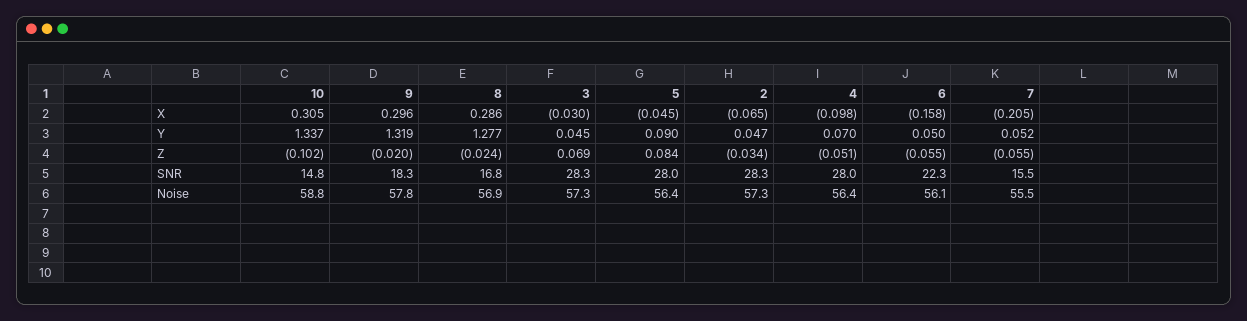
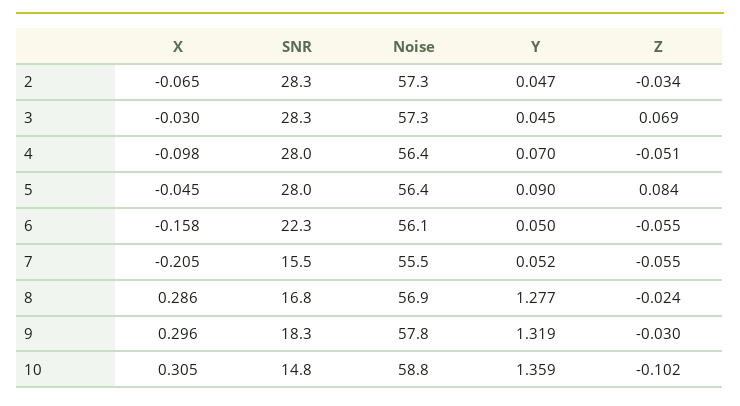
10, Y: 1.337 -> 1.359
9, Z: -0.02 -> -0.03

